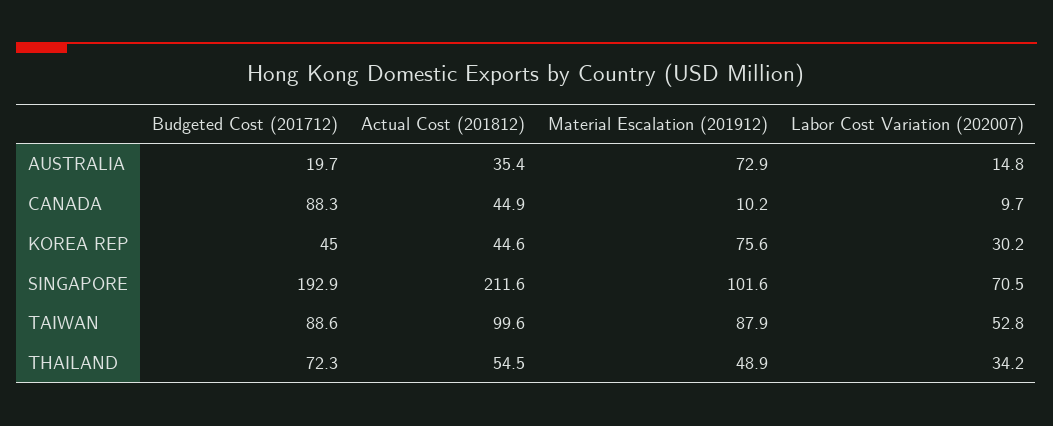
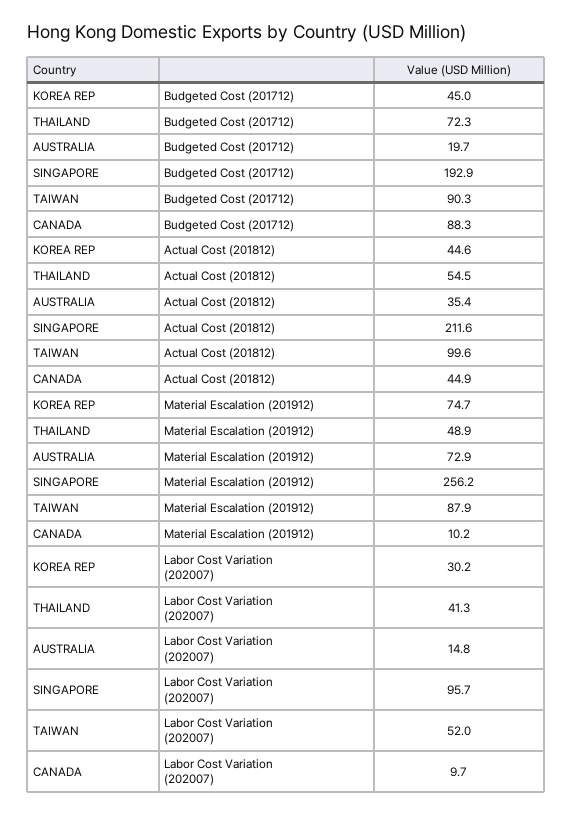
Material Escalation (201912), KOREA REP: 75.6 -> 74.7
Material Escalation (201912), SINGAPORE: 101.6 -> 256.2
Labor Cost Variation (202007), SINGAPORE: 70.5 -> 95.7
Budgeted Cost (201712), TAIWAN: 88.6 -> 90.3
Labor Cost Variation (202007), TAIWAN: 52.8 -> 52
Labor Cost Variation (202007), THAILAND: 34.2 -> 41.3

